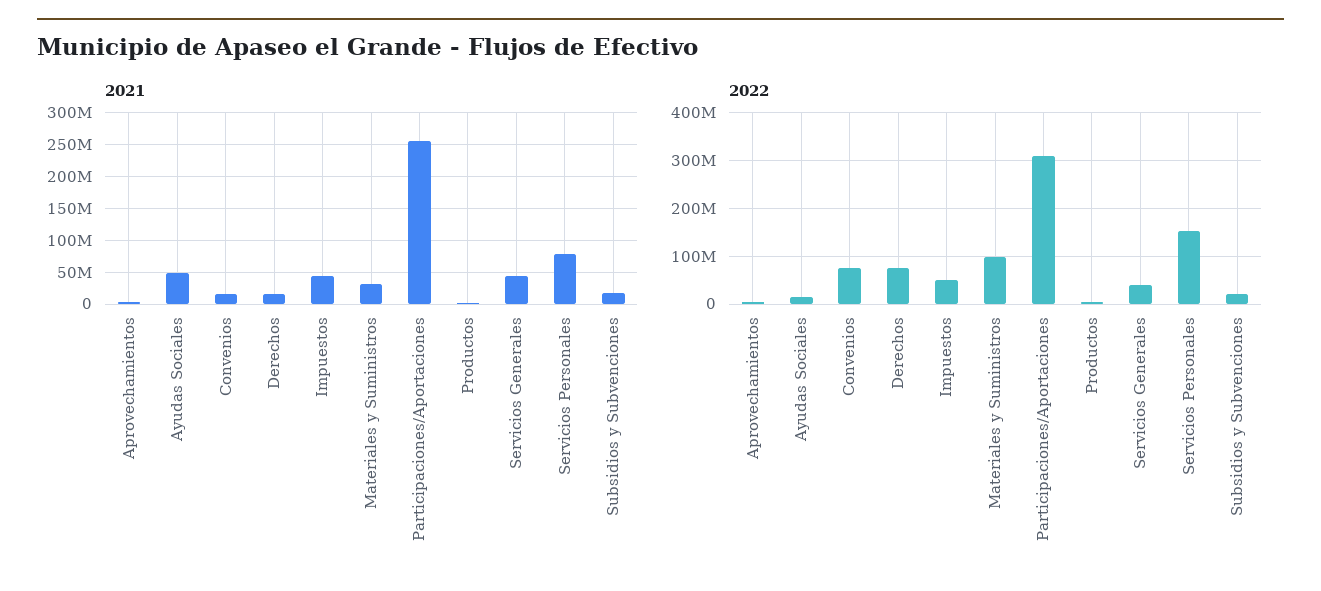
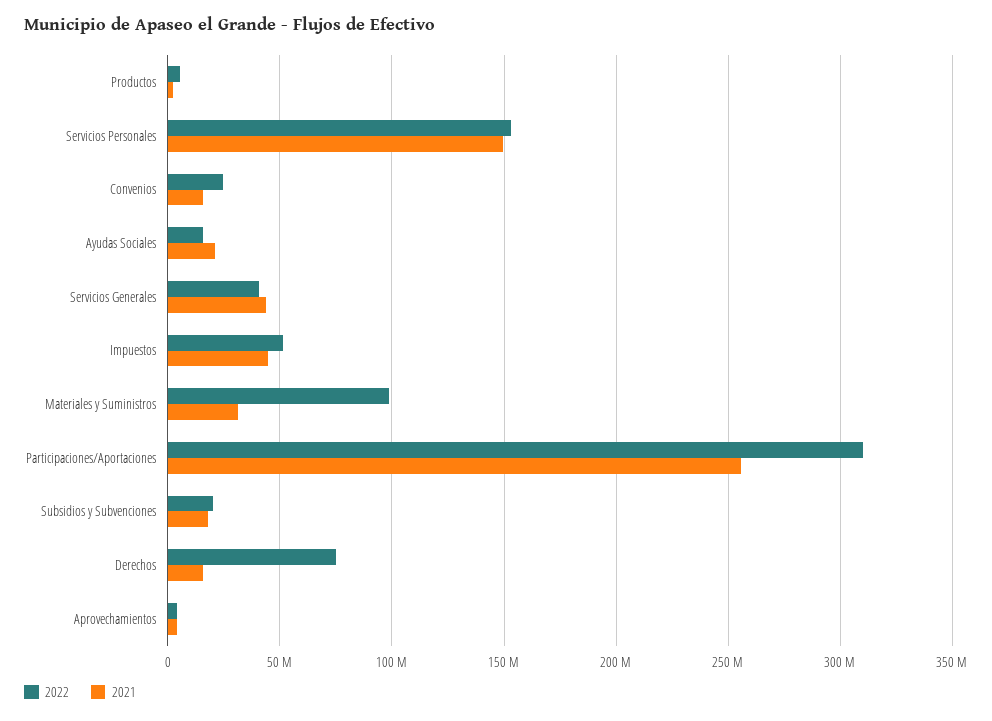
2021, Ayudas Sociales: 50000000 -> 20000000
2021, Servicios Personales: 80000000 -> 150000000
2022, Convenios: 80000000 -> 25000000

